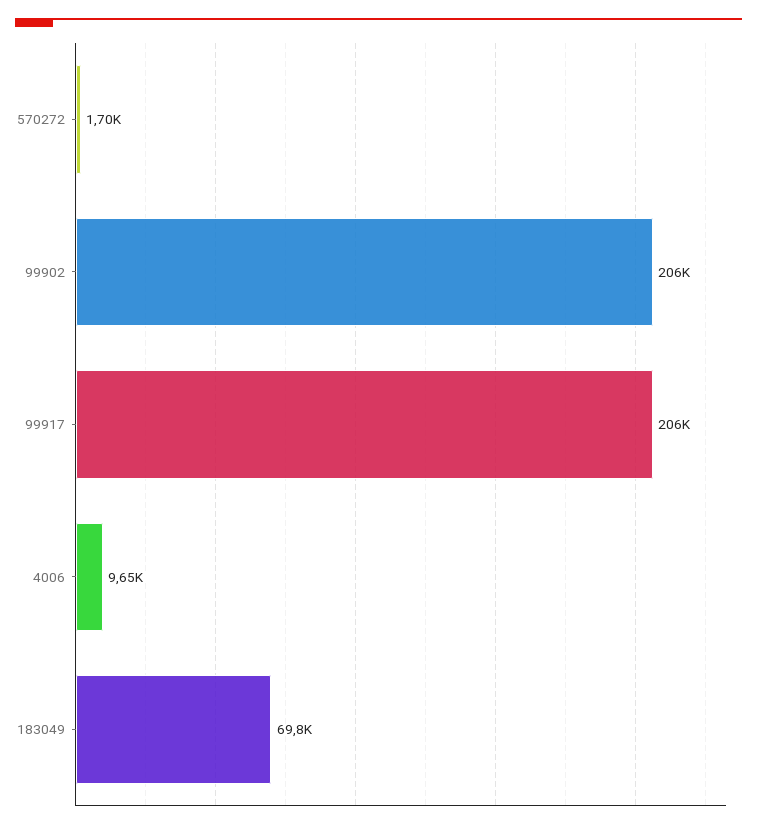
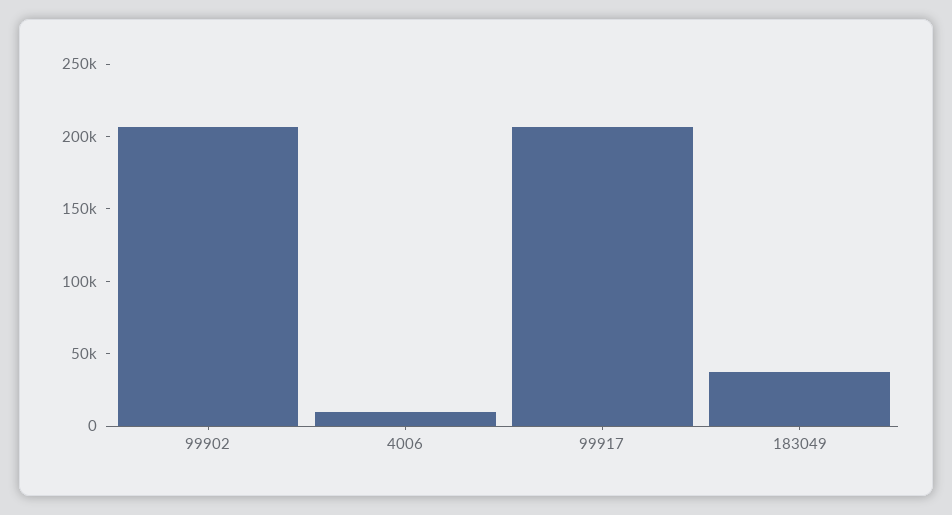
570272: 1700 -> none
183049: 69800 -> 40000

